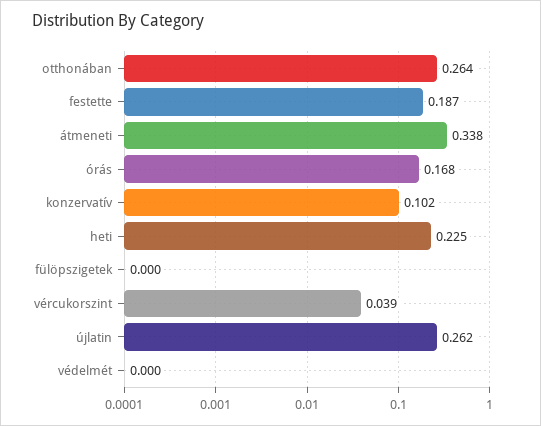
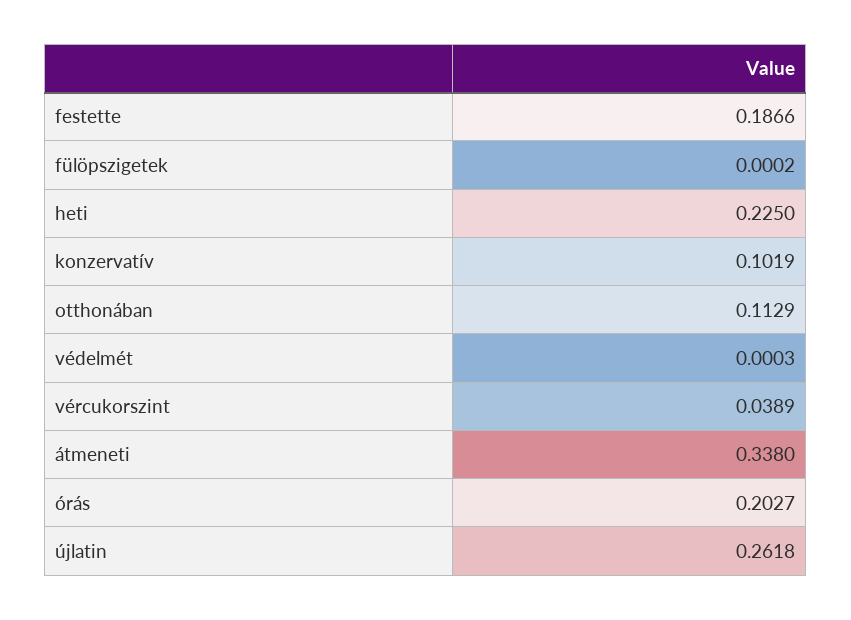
otthonában: 0.264 -> 0.1129
órás: 0.168 -> 0.2027

